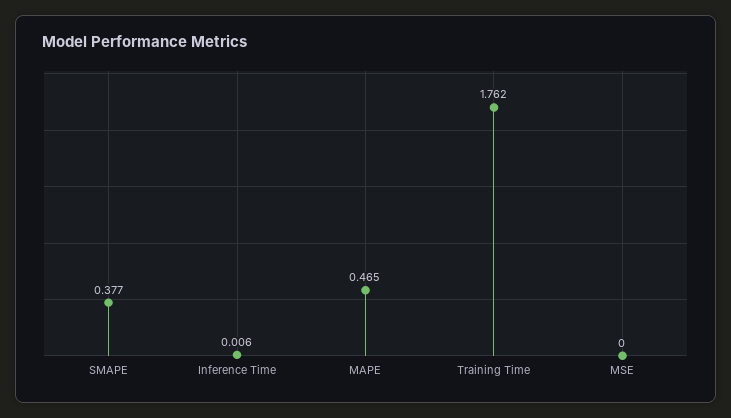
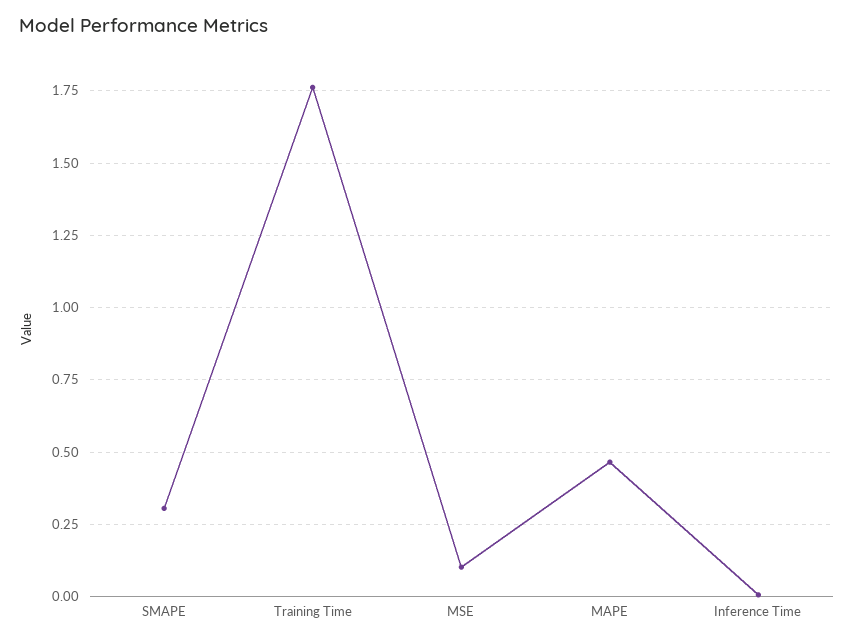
SMAPE: 0.377 -> 0.3
MSE: 0 -> 0.1

